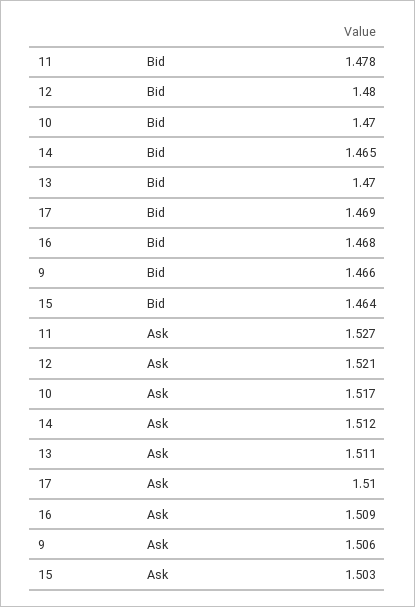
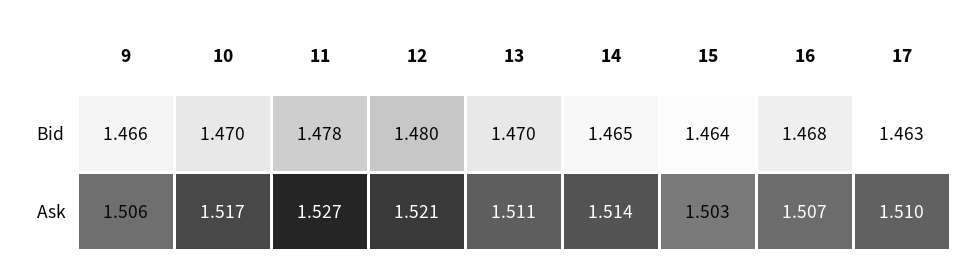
17, Bid: 1.469 -> 1.463
14, Ask: 1.512 -> 1.514
16, Ask: 1.509 -> 1.507

